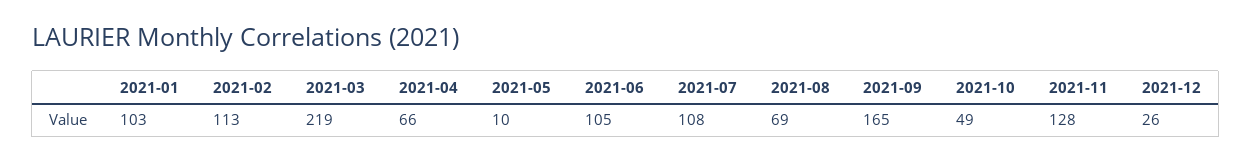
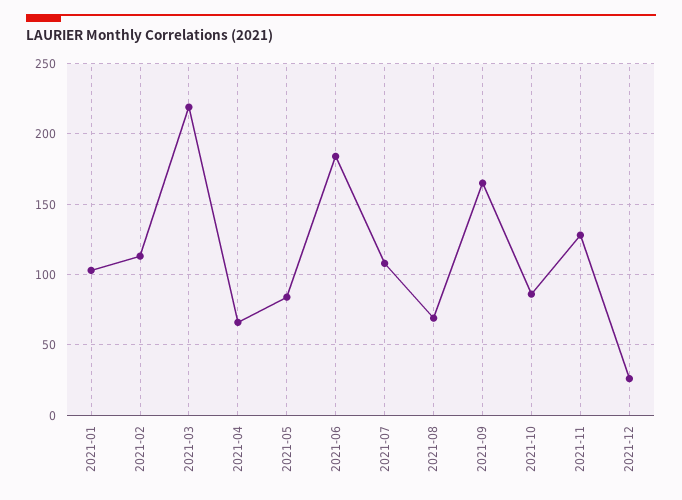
2021-05: 10 -> 85
2021-06: 105 -> 185
2021-10: 49 -> 85

